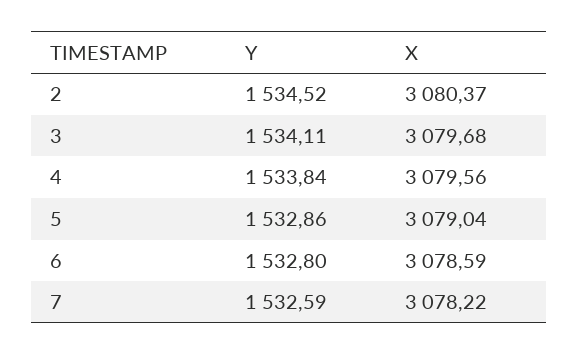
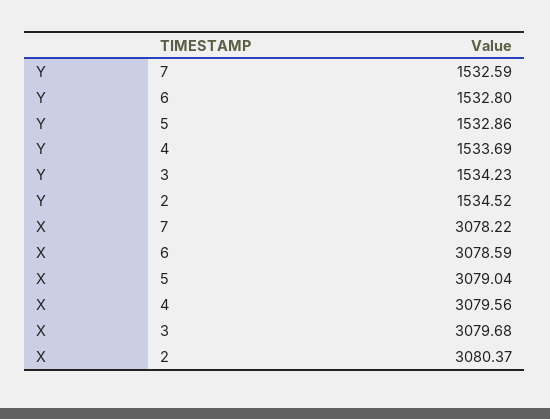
Y, 3: 1534.11 -> 1534.23
Y, 4: 1533.84 -> 1533.69

